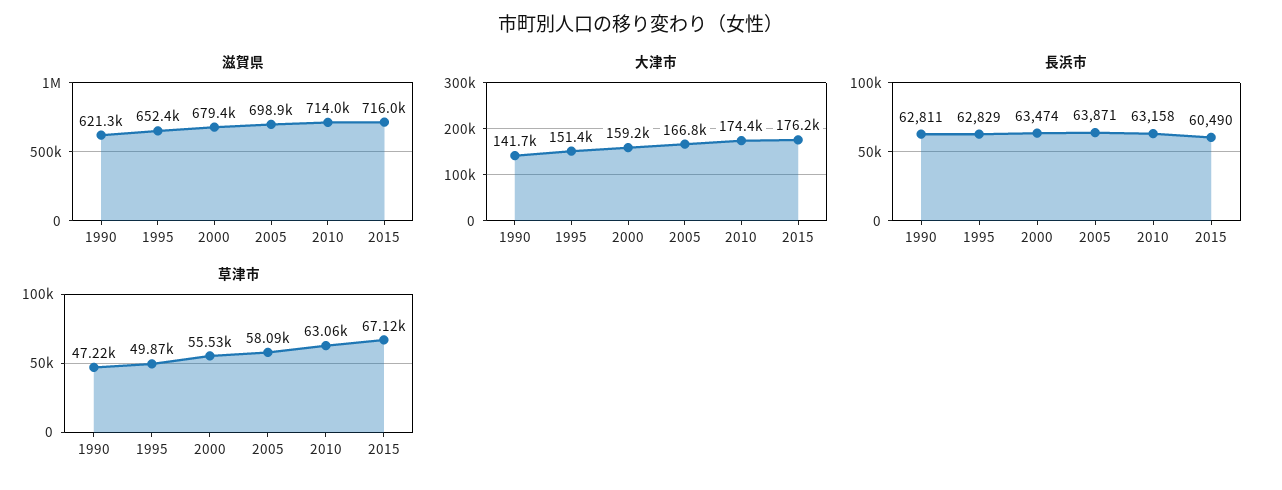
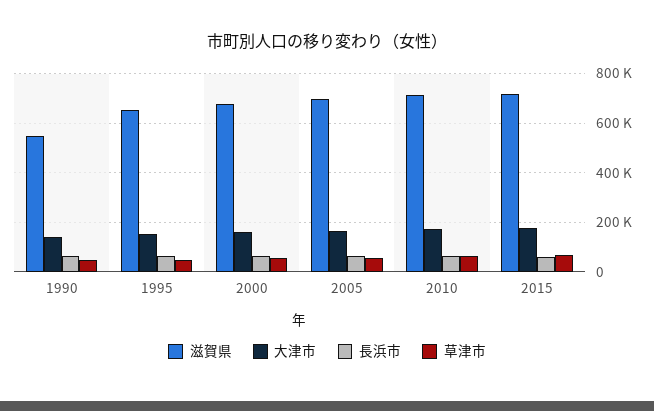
滋賀県, 1990: 621300 -> 550000

